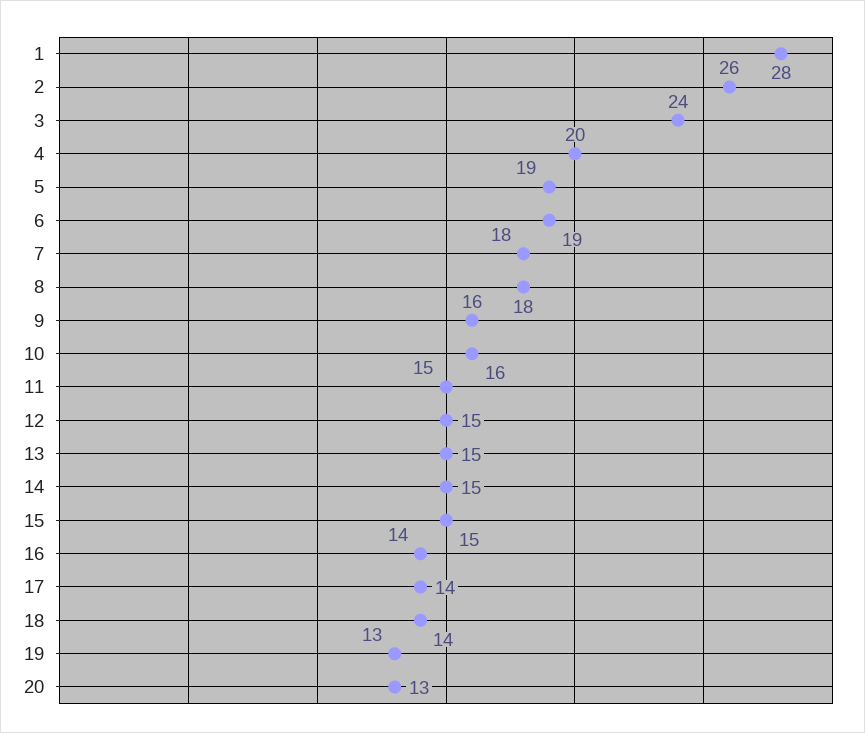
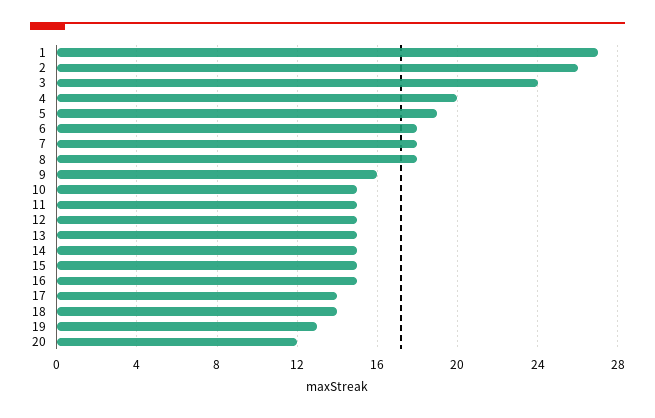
1: 28 -> 27
6: 19 -> 18
10: 16 -> 15
16: 14 -> 15
20: 13 -> 12

